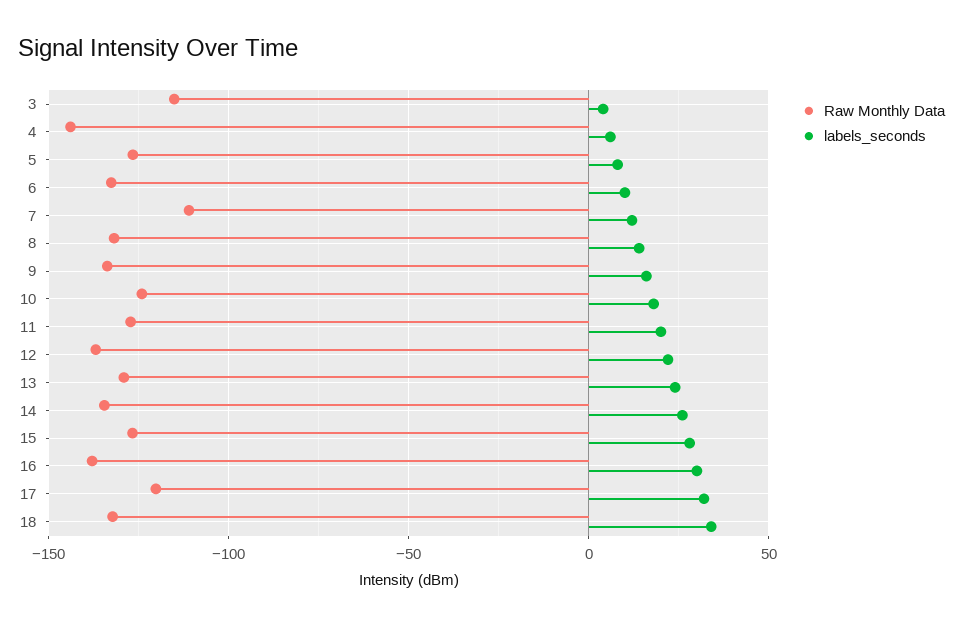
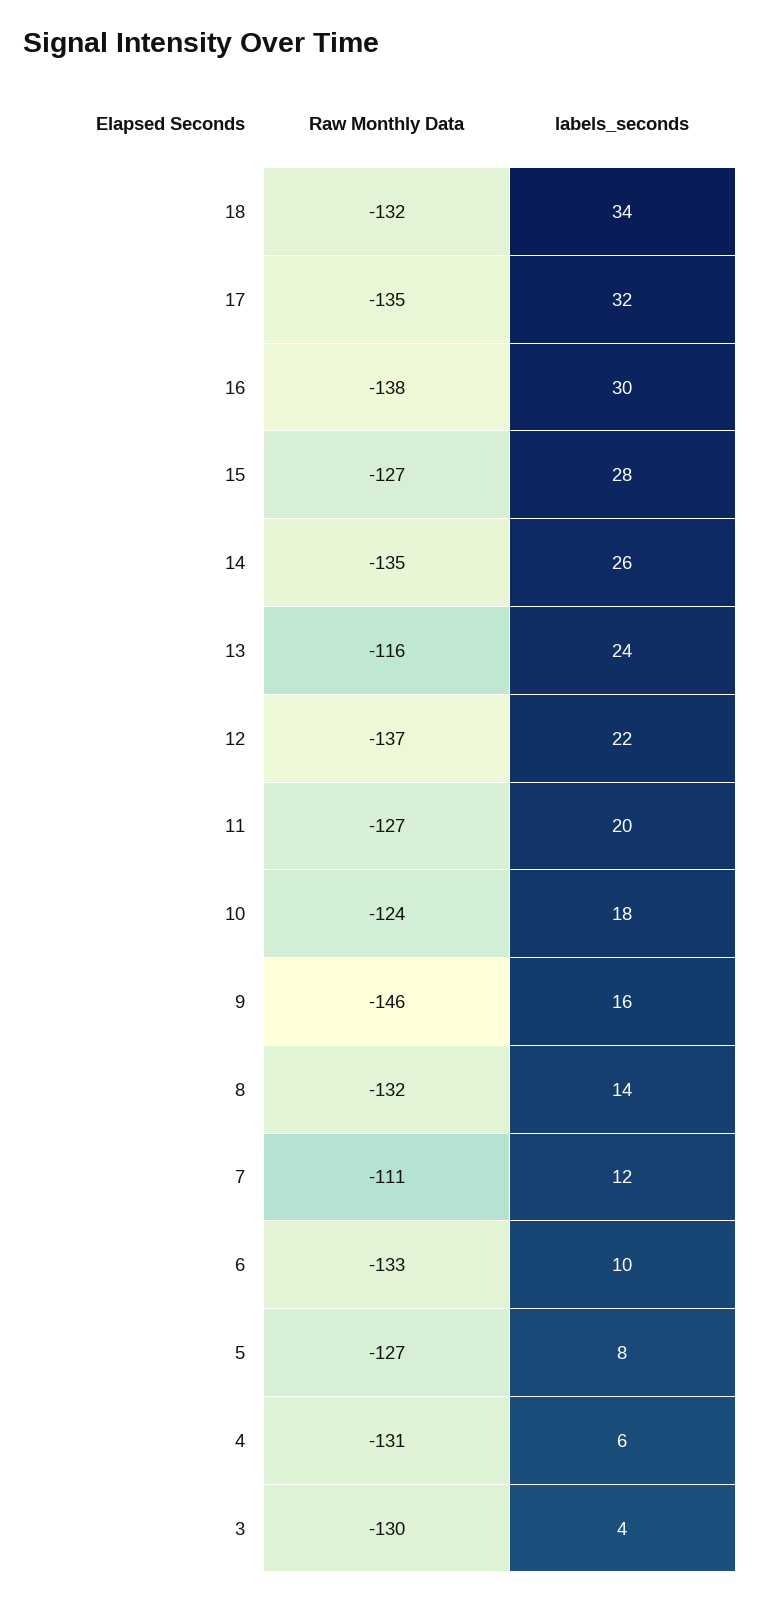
Raw Monthly Data, 3: -115 -> -130
Raw Monthly Data, 4: -145 -> -131
Raw Monthly Data, 9: -135 -> -146
Raw Monthly Data, 13: -130 -> -116
Raw Monthly Data, 17: -120 -> -135

